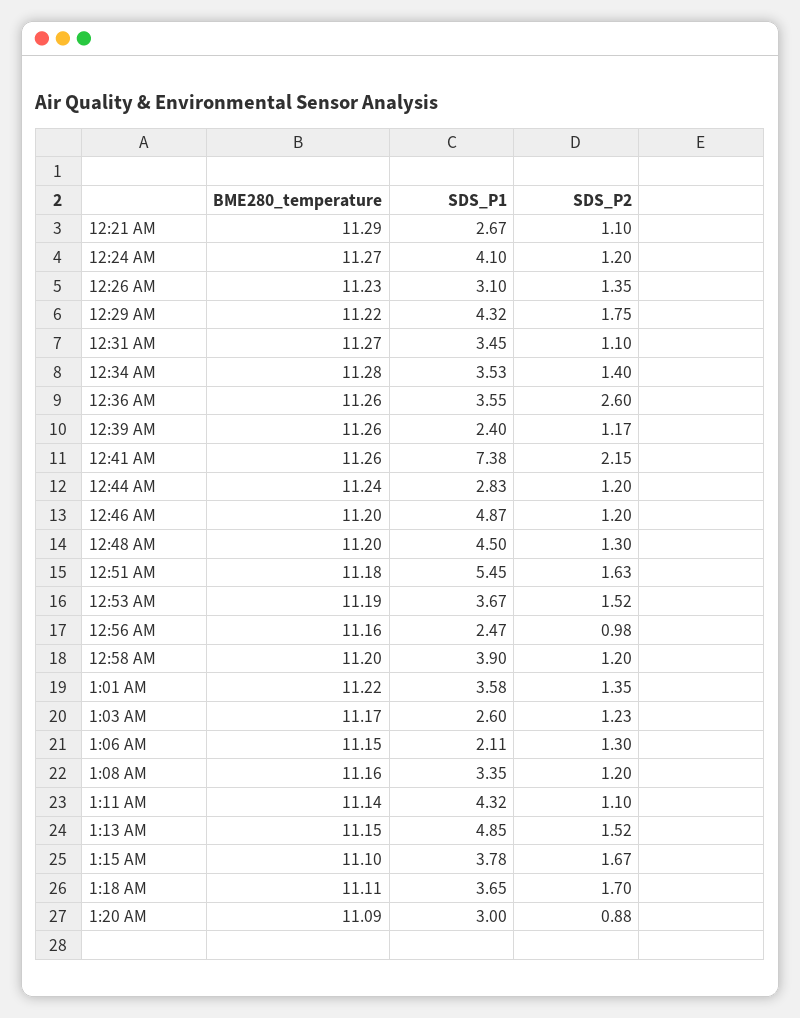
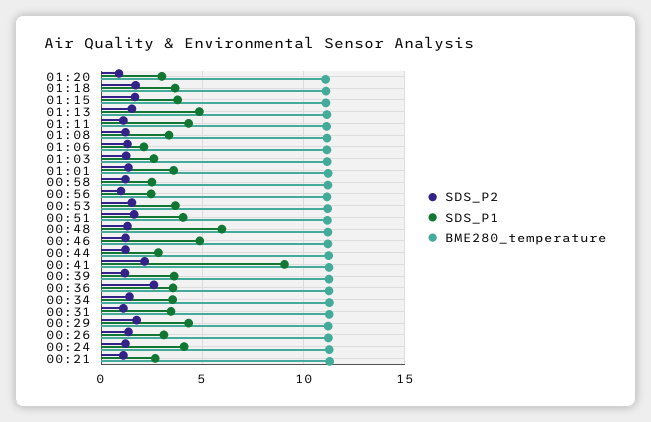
SDS_P1, 12:39 AM: 2.4 -> 3.5
SDS_P1, 12:41 AM: 7.38 -> 9
SDS_P1, 12:48 AM: 4.5 -> 6
SDS_P1, 12:51 AM: 5.45 -> 4
SDS_P1, 12:58 AM: 3.9 -> 2.5

